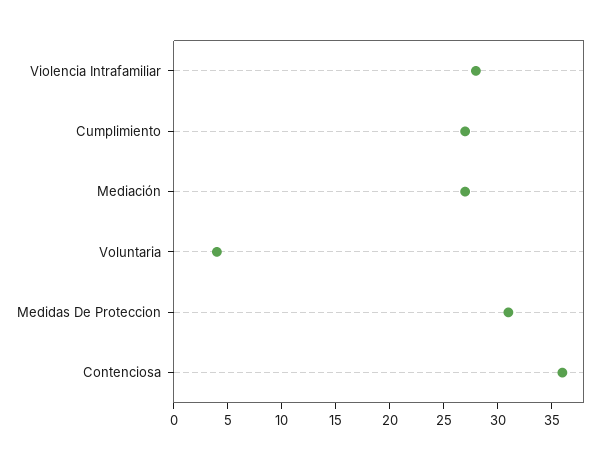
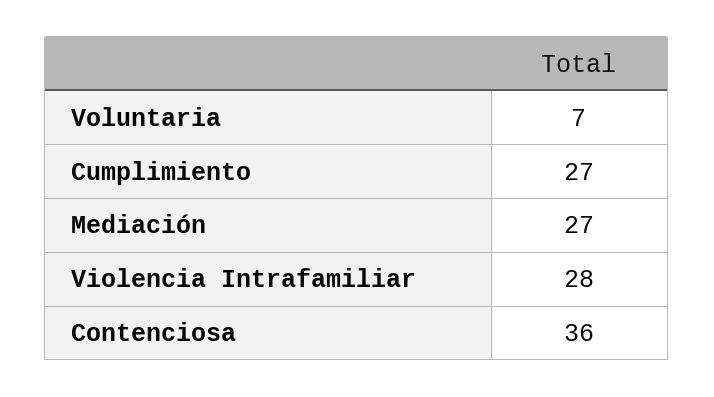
Voluntaria: 4 -> 7
Medidas De Proteccion: 31 -> none

